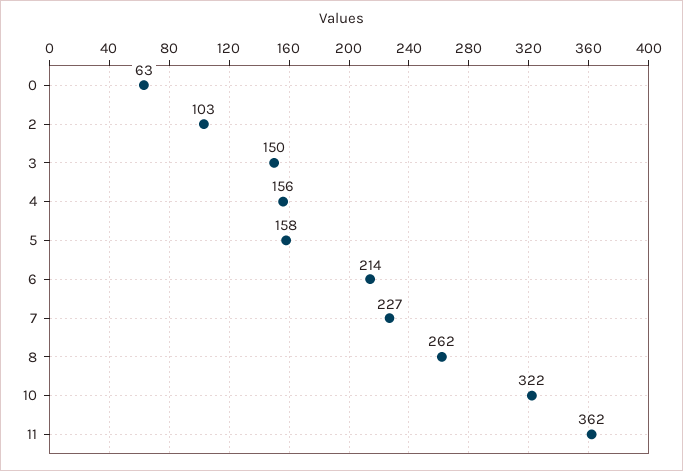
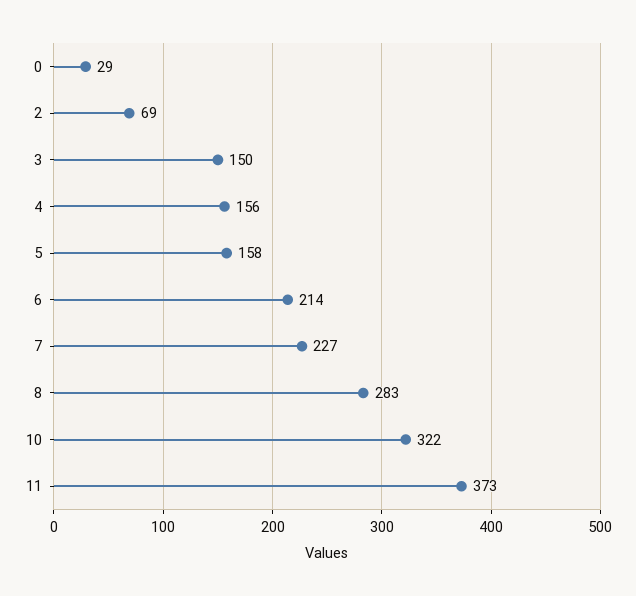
0: 63 -> 29
2: 103 -> 69
8: 262 -> 283
11: 362 -> 373

